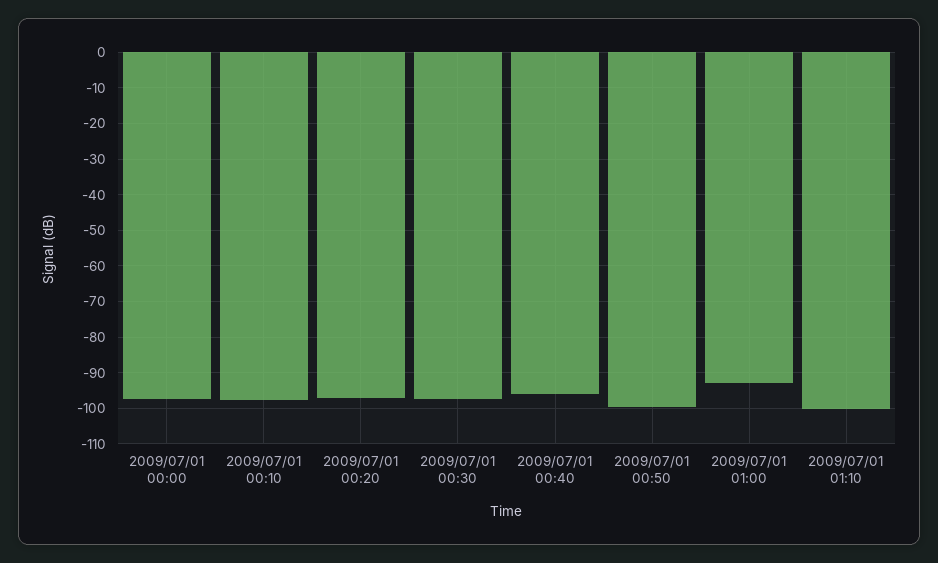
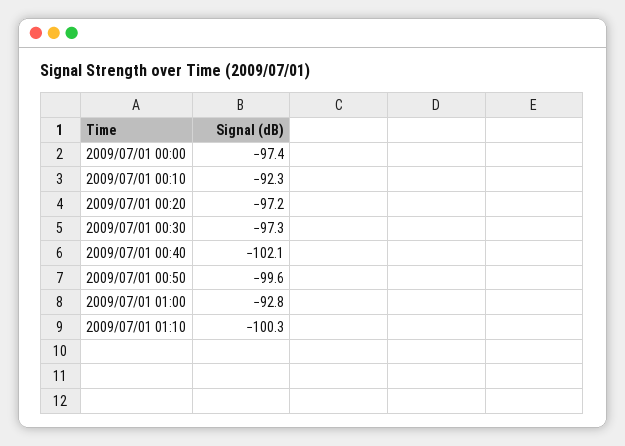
2009/07/01 00:10: -98 -> -92.3
2009/07/01 00:40: -96 -> -102.1

